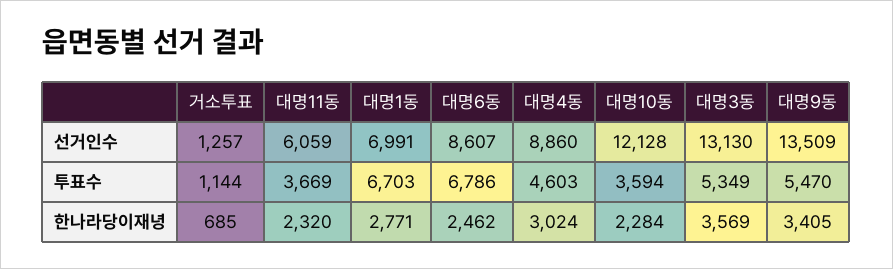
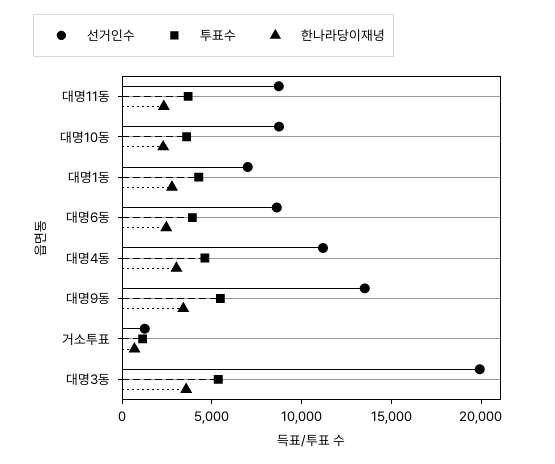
선거인수, 대명11동: 6059 -> 9000
선거인수, 대명4동: 8860 -> 11000
선거인수, 대명10동: 12128 -> 9000
선거인수, 대명3동: 13130 -> 20000
투표수, 대명1동: 6703 -> 4000
투표수, 대명6동: 6786 -> 4000

